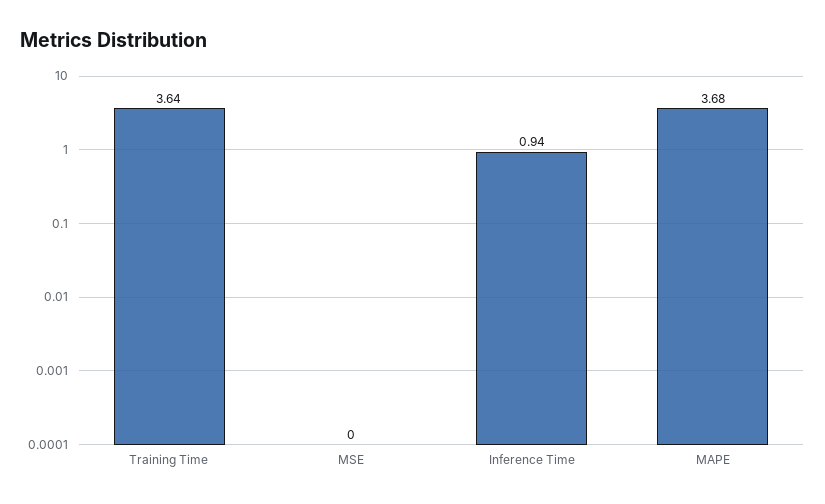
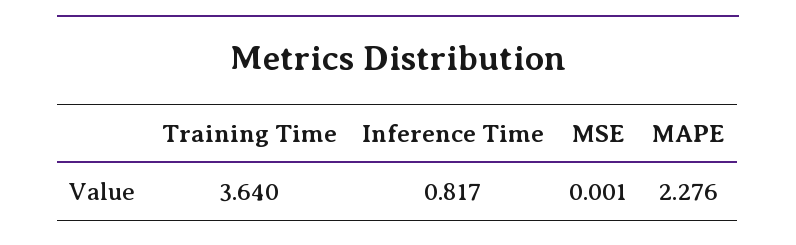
Inference Time: 0.94 -> 0.817
MAPE: 3.68 -> 2.276

